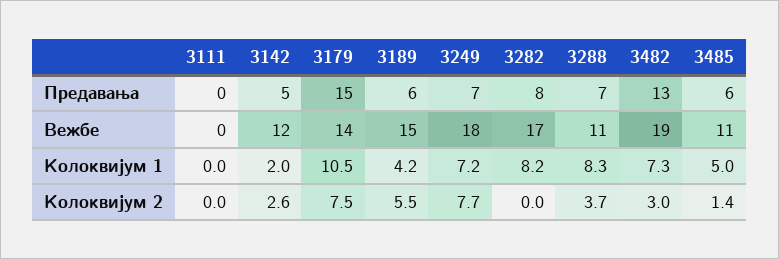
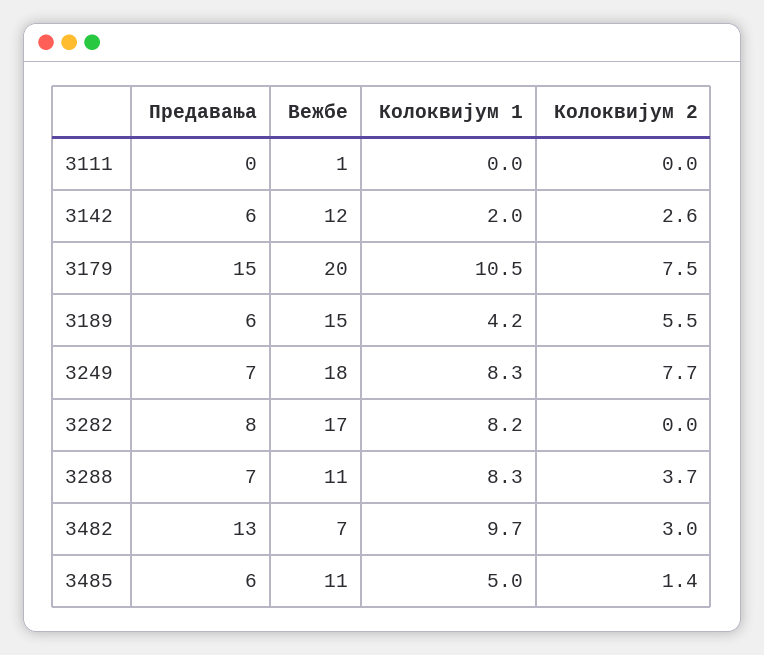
3142, Предавања: 5 -> 6
3111, Вежбе: 0 -> 1
3179, Вежбе: 14 -> 20
3482, Вежбе: 19 -> 7
3249, Колоквијум 1: 7.2 -> 8.3
3482, Колоквијум 1: 7.3 -> 9.7

